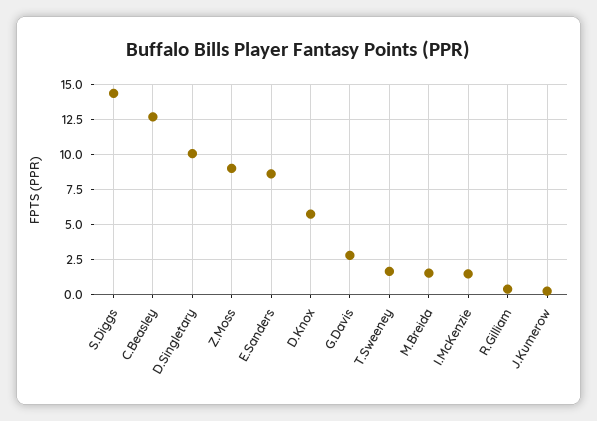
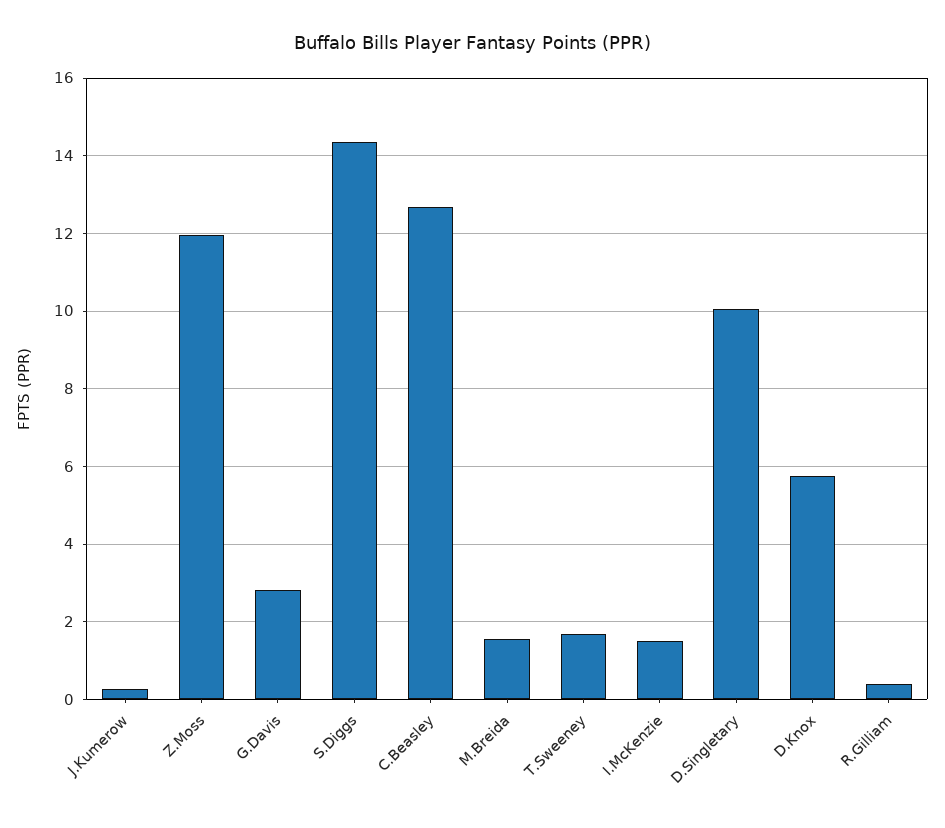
Z.Moss: 9 -> 12
E.Sanders: 8.5 -> none

